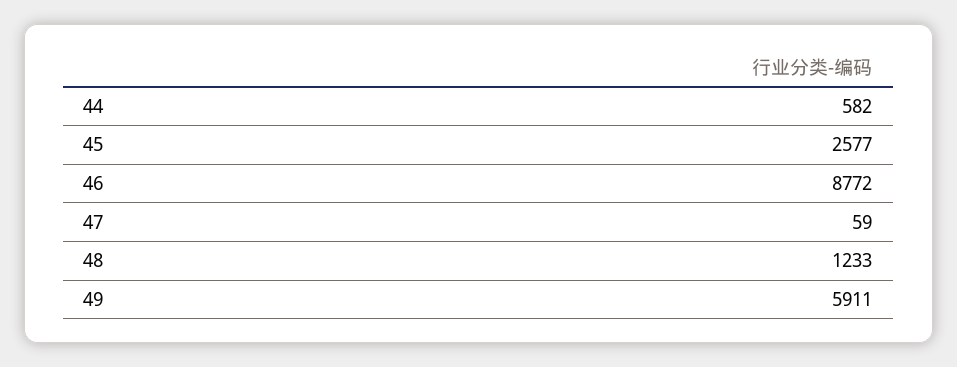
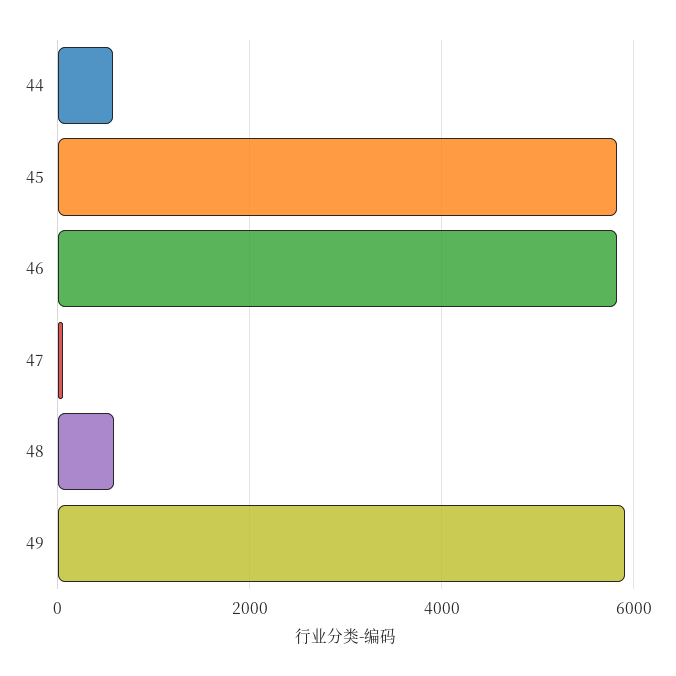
45: 2577 -> 5800
46: 8772 -> 5800
48: 1233 -> 600

